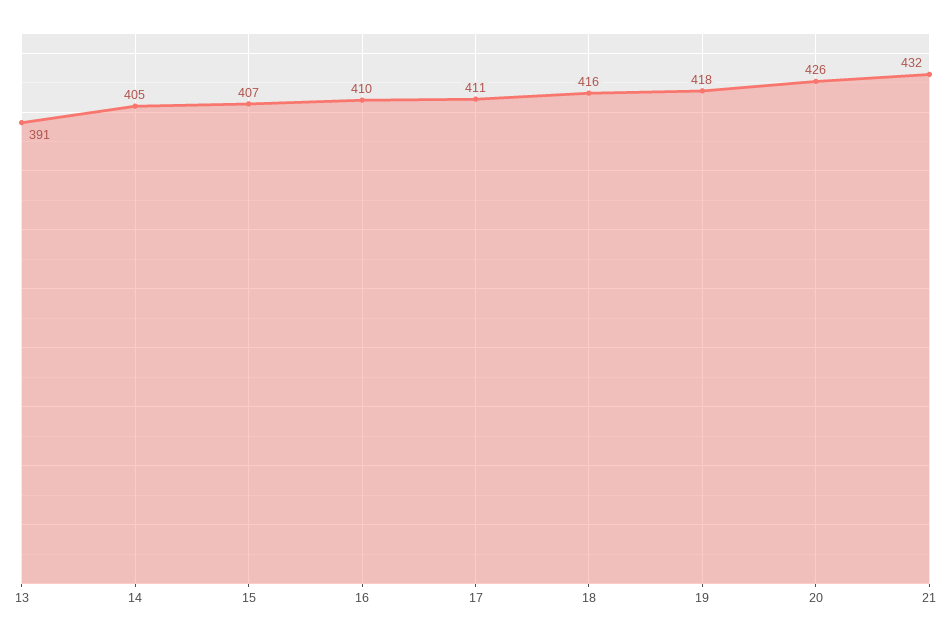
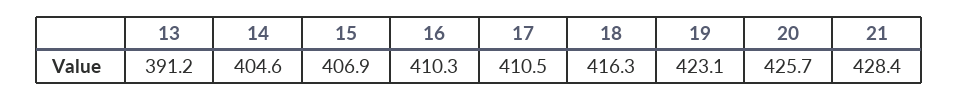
19: 418 -> 423.1
21: 432 -> 428.4

